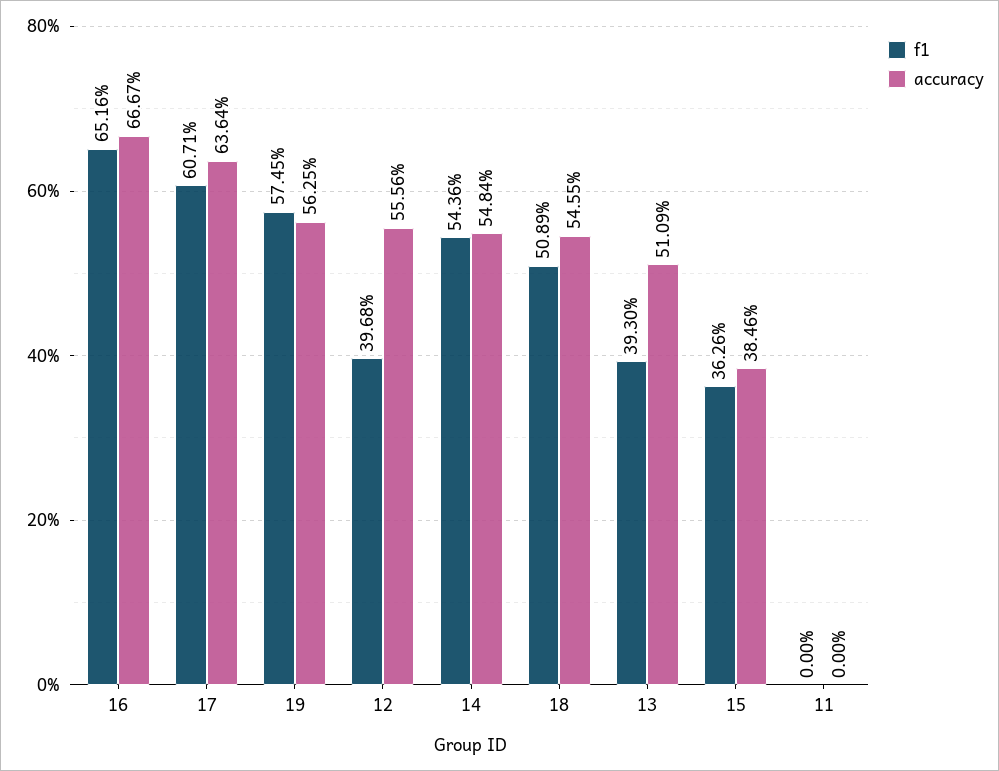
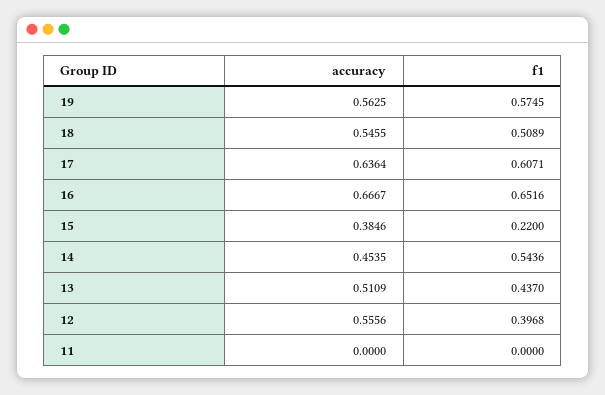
accuracy, 14: 0.5484 -> 0.4535
f1, 13: 0.393 -> 0.437
f1, 15: 0.3626 -> 0.22

